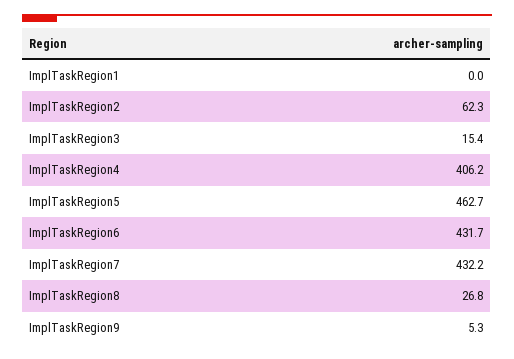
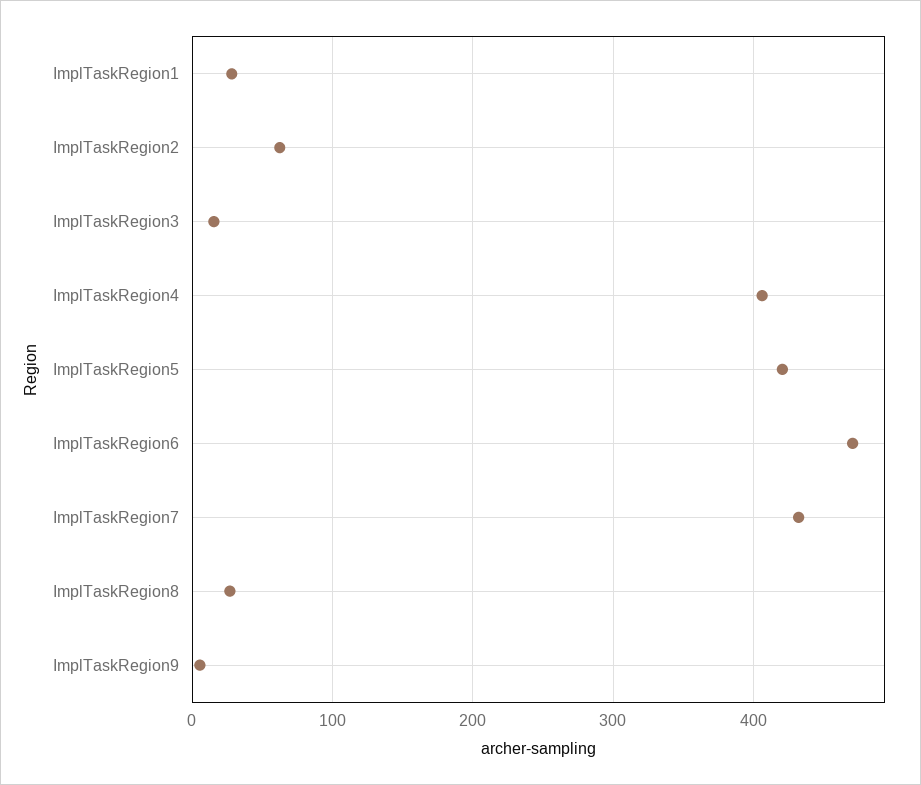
ImplTaskRegion1: 0 -> 30
ImplTaskRegion5: 462.7 -> 420
ImplTaskRegion6: 431.7 -> 470

